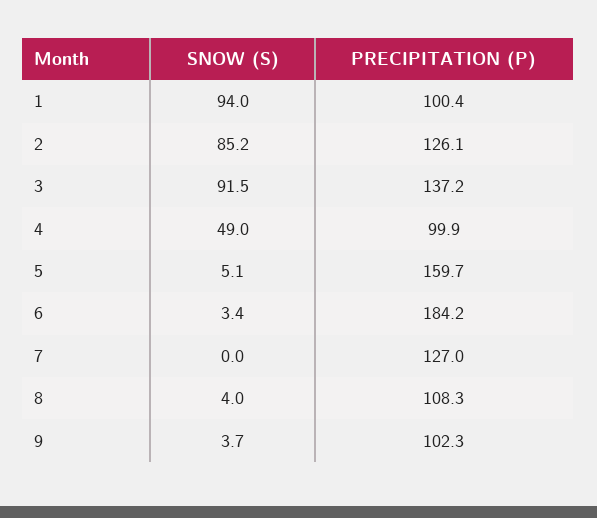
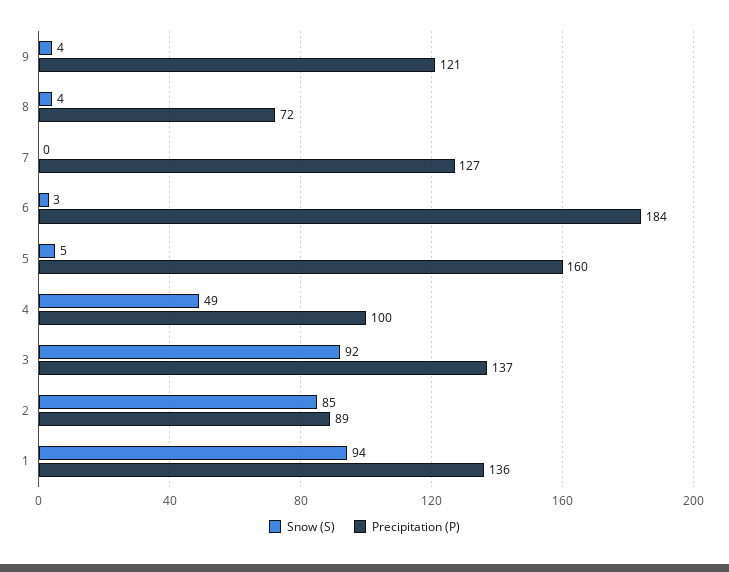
PRECIPITATION (P), 1: 100.4 -> 136
PRECIPITATION (P), 2: 126.1 -> 89
PRECIPITATION (P), 8: 108.3 -> 72
PRECIPITATION (P), 9: 102.3 -> 121

